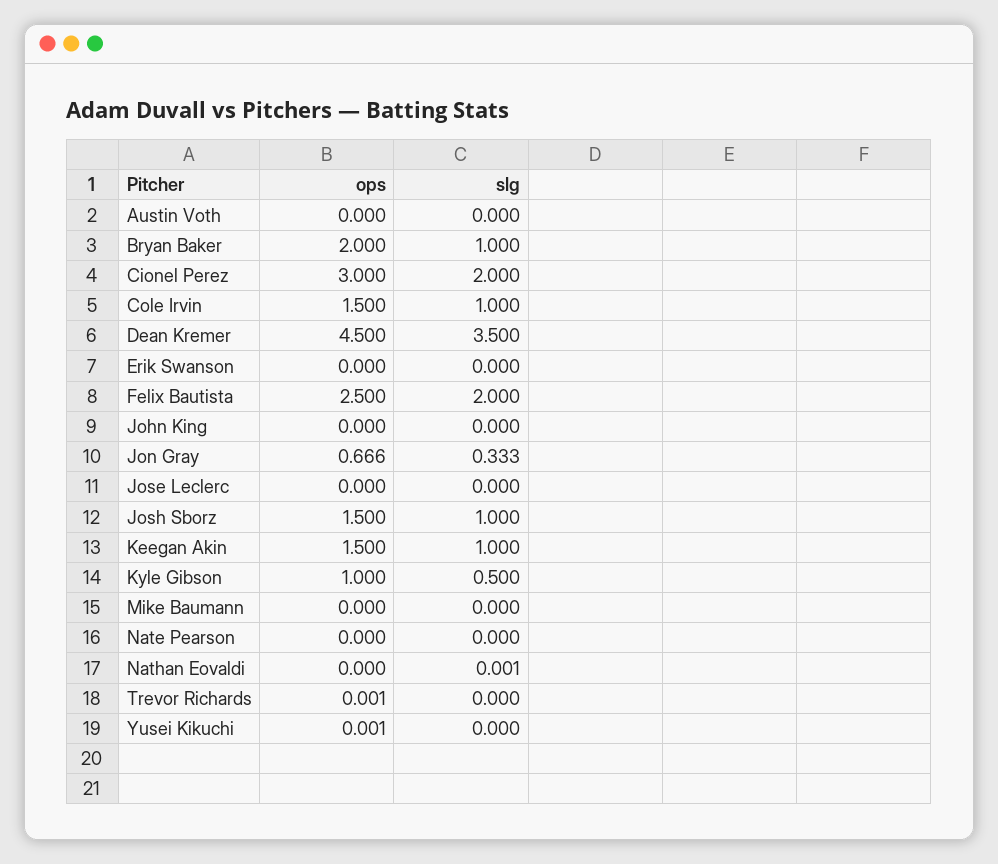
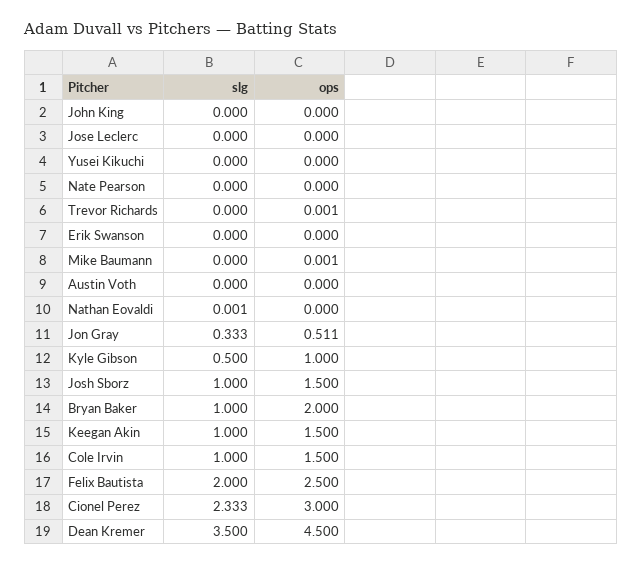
slg, Cionel Perez: 2 -> 2.333
ops, Jon Gray: 0.666 -> 0.511
ops, Mike Baumann: 0 -> 0.001
ops, Yusei Kikuchi: 0.001 -> 0

